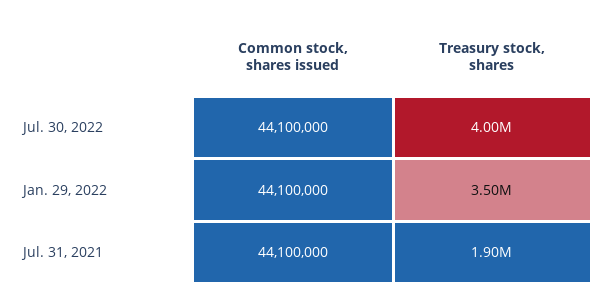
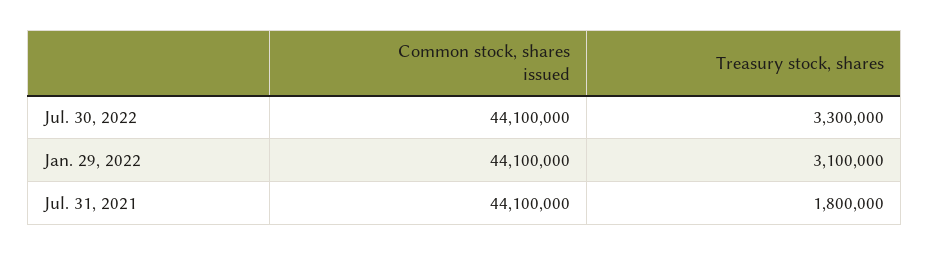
Treasury stock, shares, Jul. 30, 2022: 4000000 -> 3300000
Treasury stock, shares, Jan. 29, 2022: 3500000 -> 3100000
Treasury stock, shares, Jul. 31, 2021: 1900000 -> 1800000

